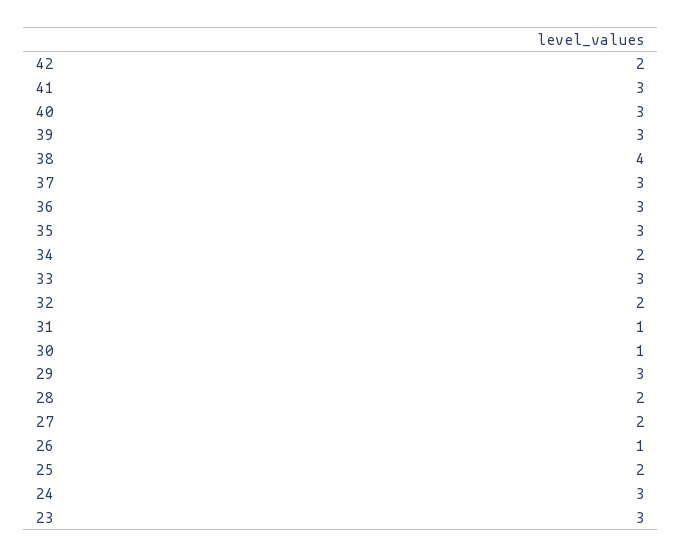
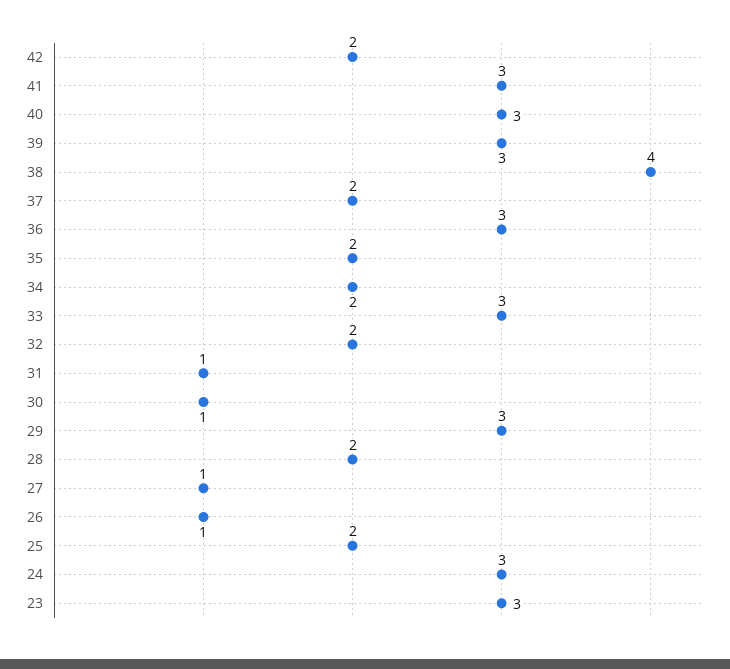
37: 3 -> 2
35: 3 -> 2
27: 2 -> 1

